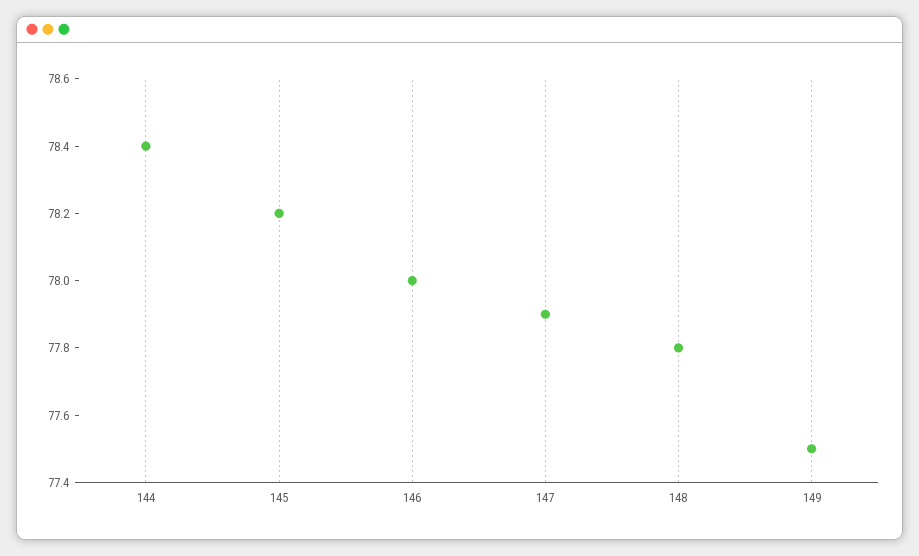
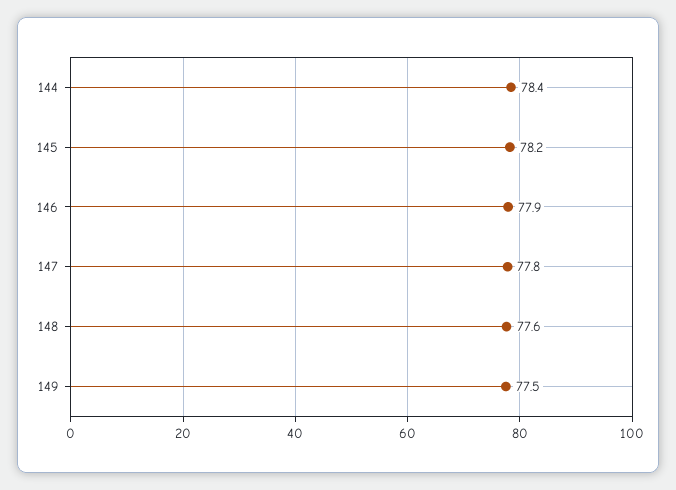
146: 78 -> 77.9
147: 77.9 -> 77.8
148: 77.8 -> 77.6

